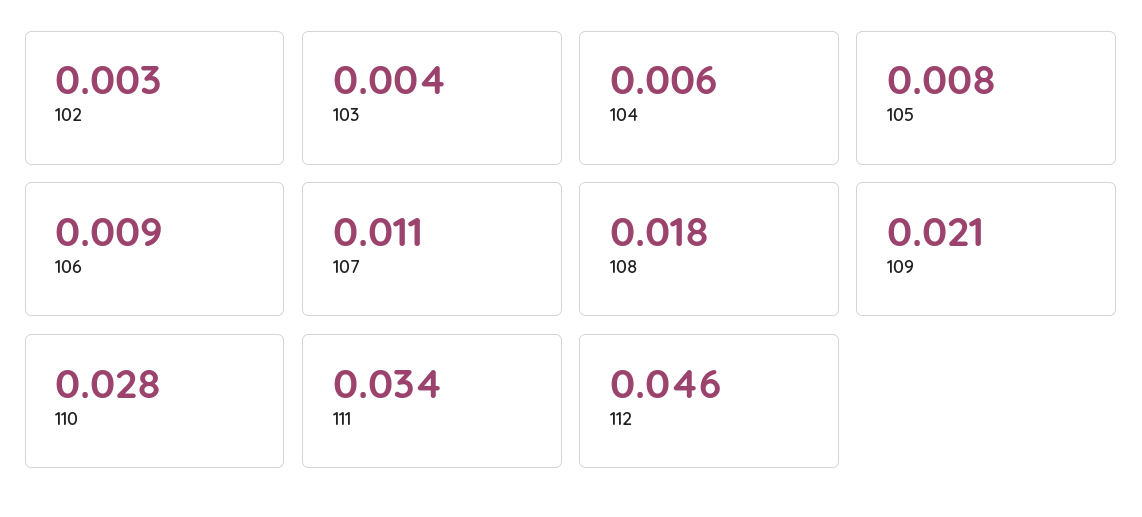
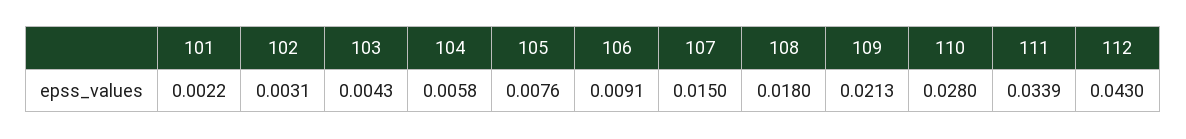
107: 0.011 -> 0.015
112: 0.046 -> 0.043
101: none -> 0.0022

